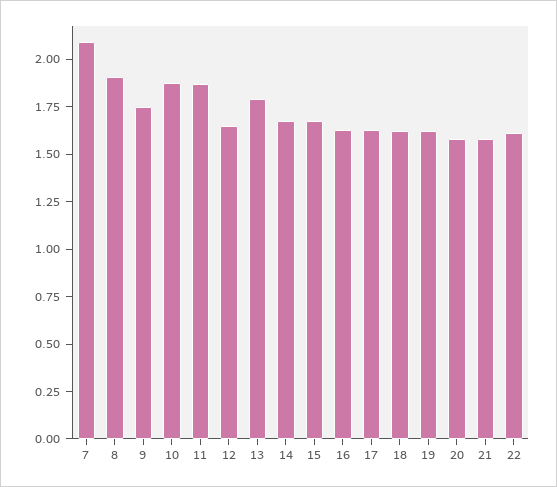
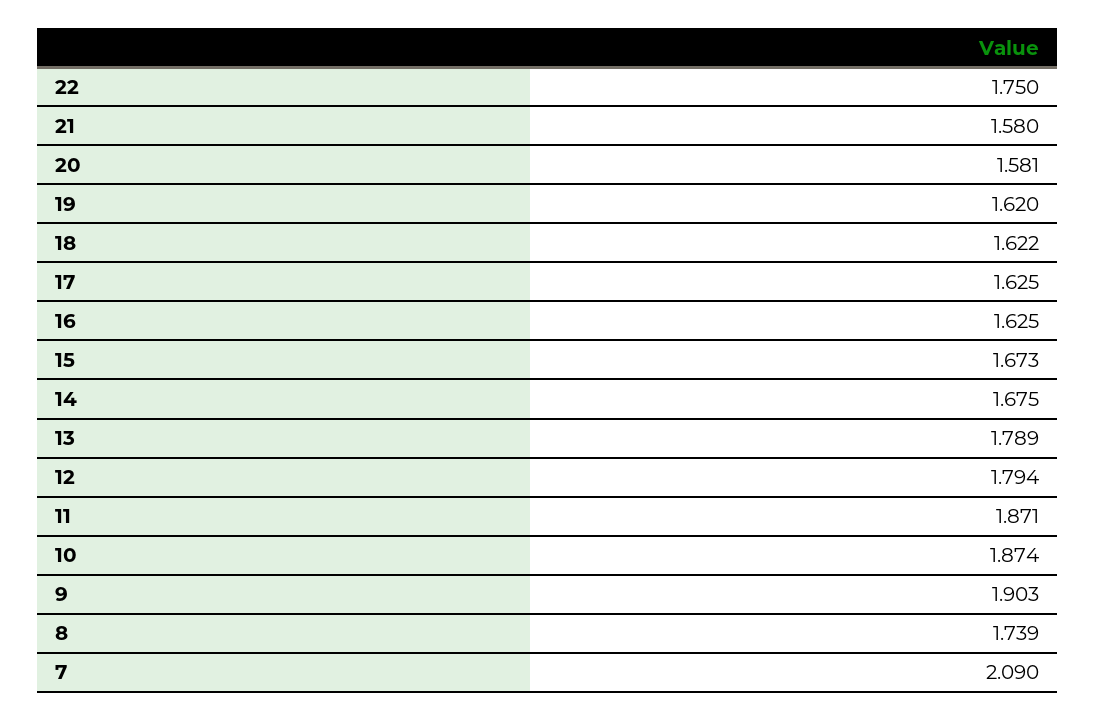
8: 1.9 -> 1.739
9: 1.75 -> 1.903
12: 1.65 -> 1.794
22: 1.6 -> 1.75

